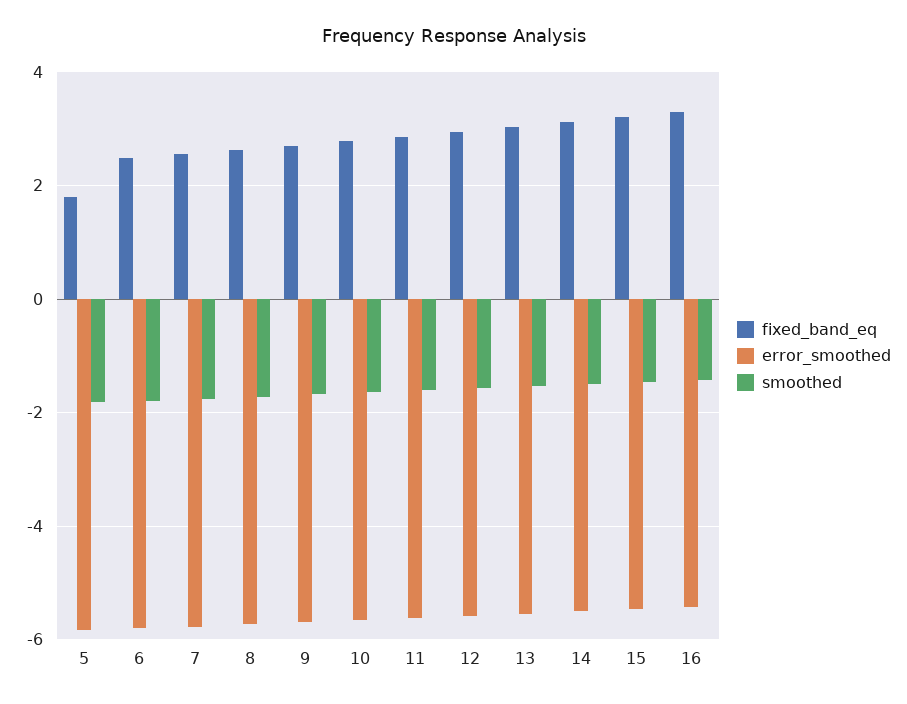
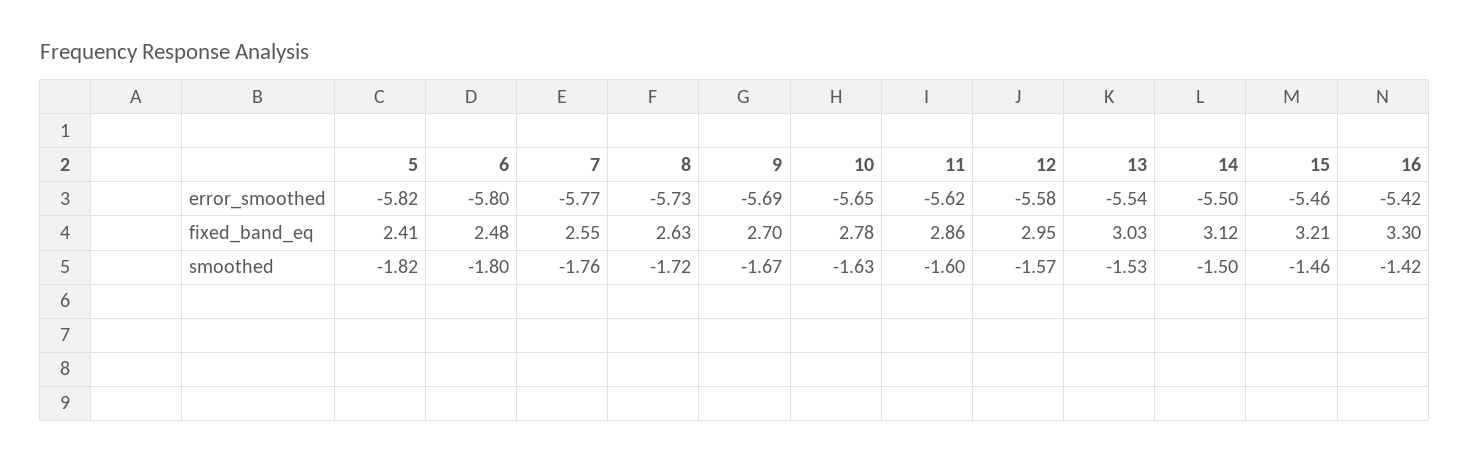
fixed_band_eq, 5: 1.8 -> 2.41

